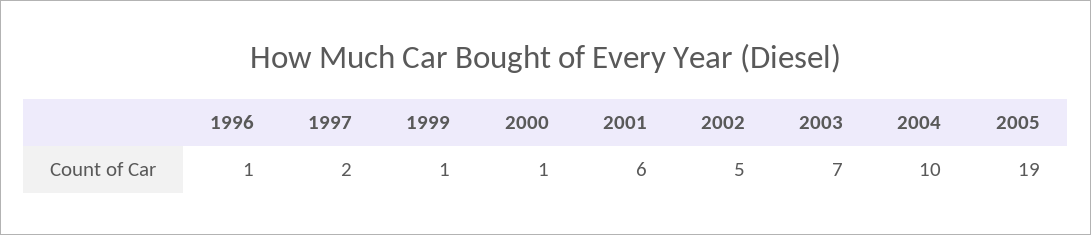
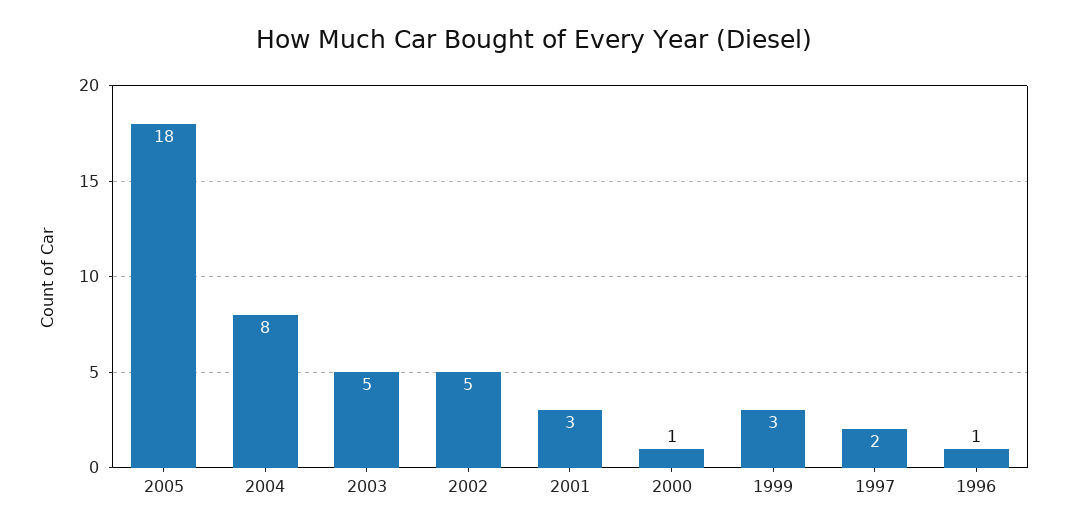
1999: 1 -> 3
2001: 6 -> 3
2003: 7 -> 5
2004: 10 -> 8
2005: 19 -> 18

